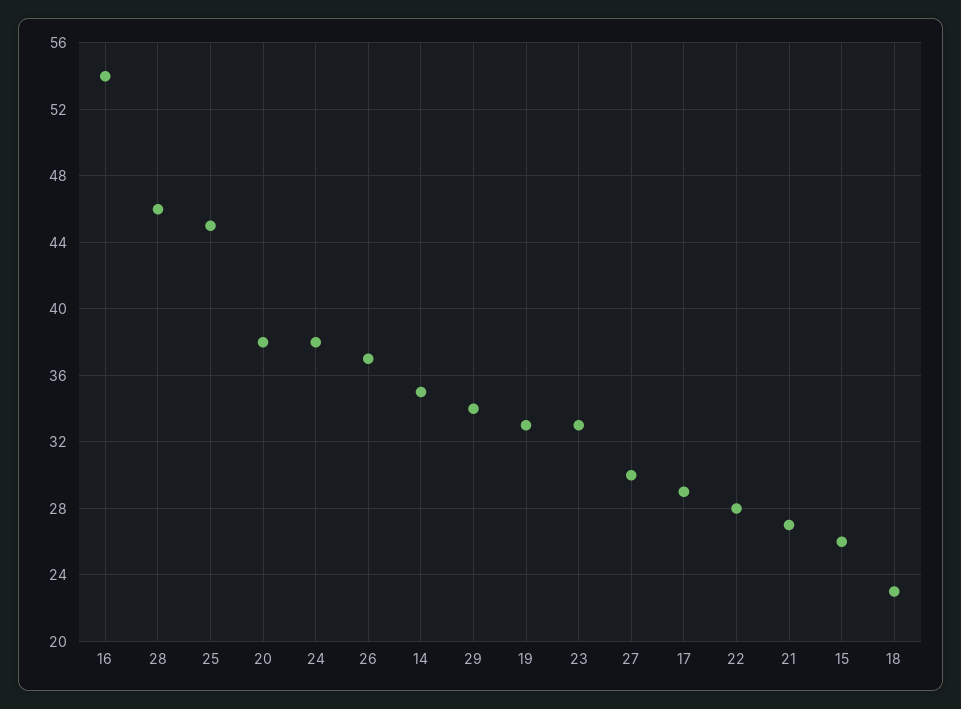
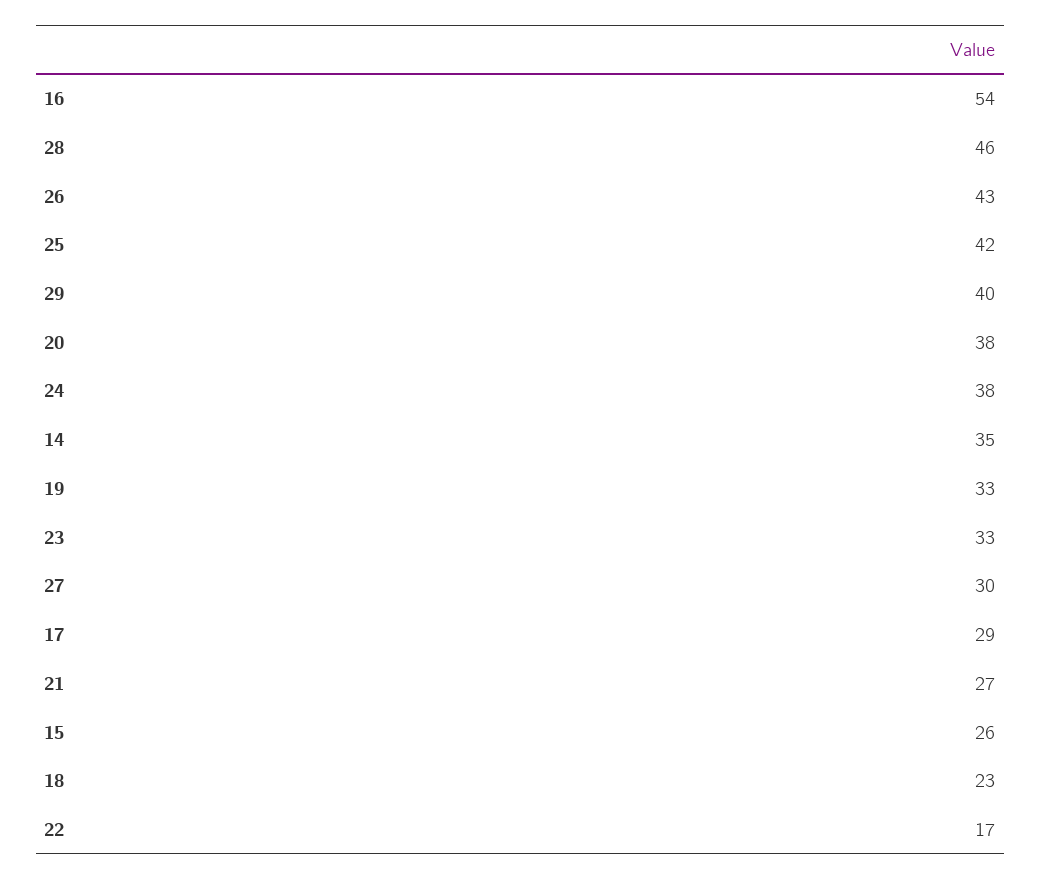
25: 45 -> 42
26: 37 -> 43
29: 34 -> 40
22: 28 -> 17

